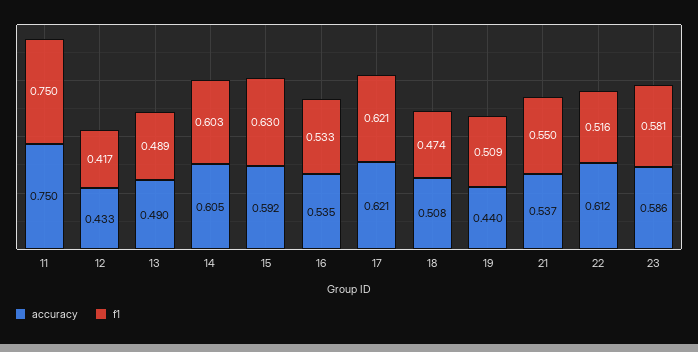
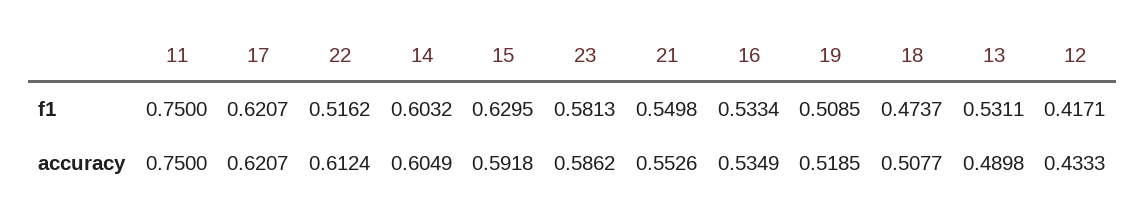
f1, 13: 0.489 -> 0.5311
accuracy, 19: 0.44 -> 0.5185
accuracy, 21: 0.537 -> 0.5526

